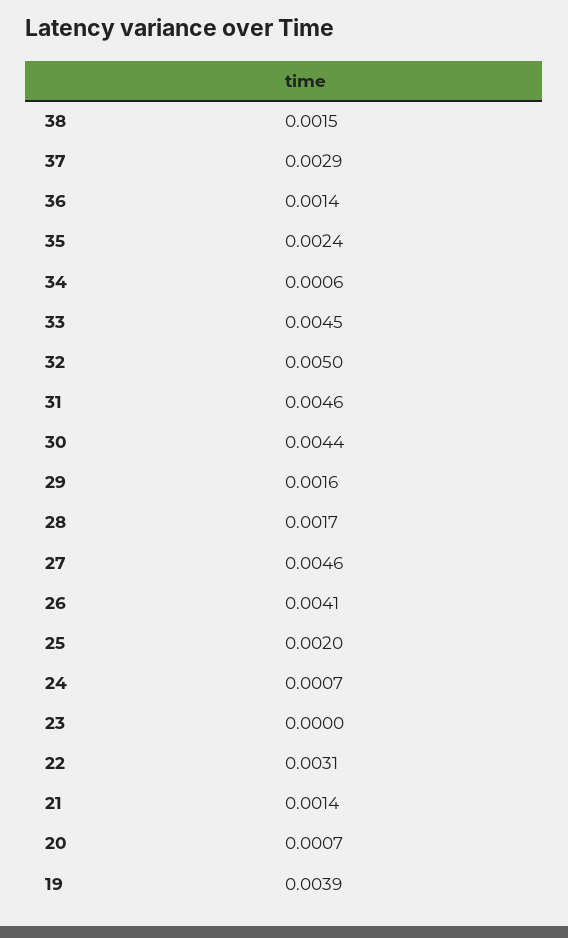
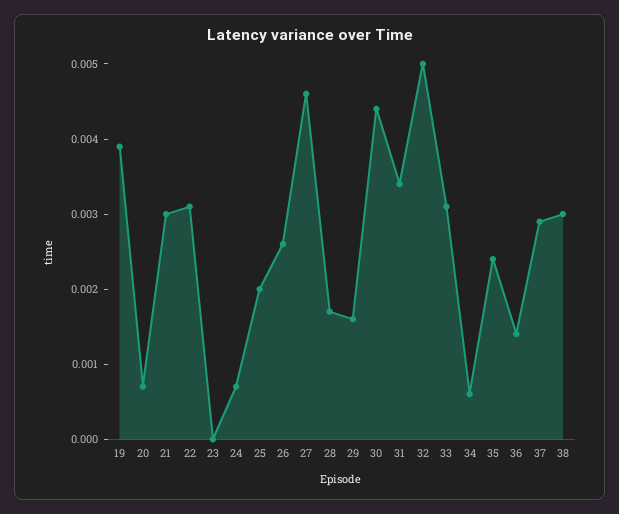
38: 0.0015 -> 0.003
33: 0.0045 -> 0.003
31: 0.0046 -> 0.0035
26: 0.0041 -> 0.0025
21: 0.0014 -> 0.003

